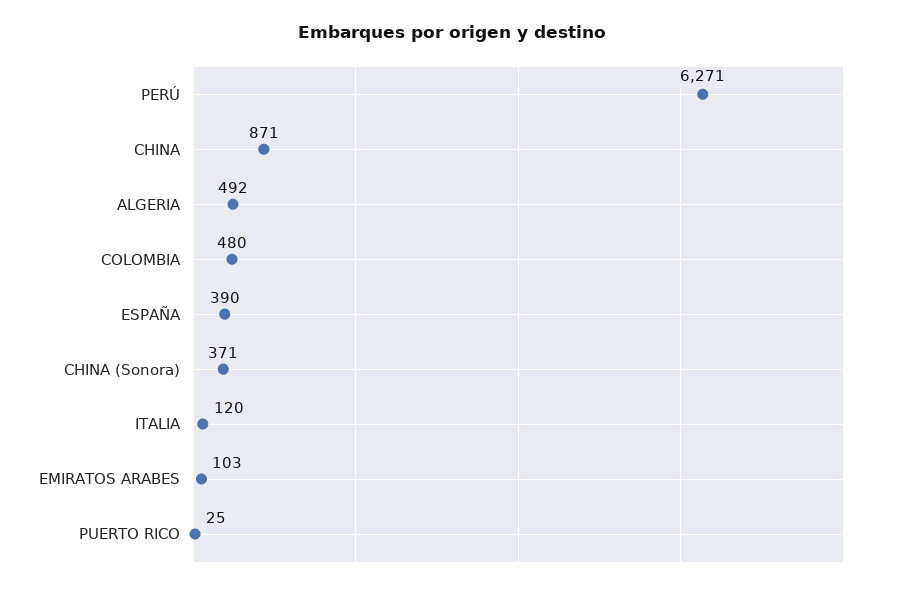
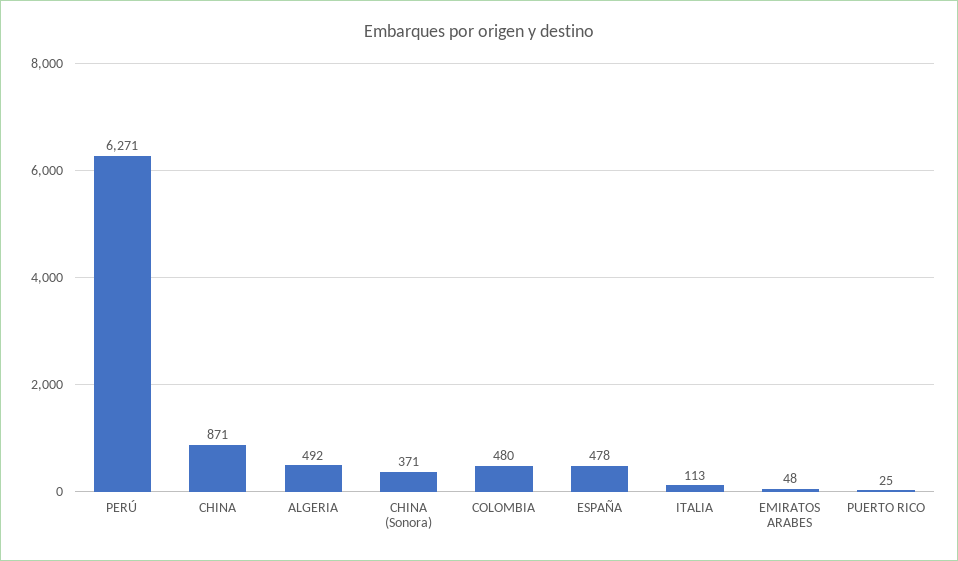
ESPAÑA: 390 -> 478
ITALIA: 120 -> 113
EMIRATOS ARABES: 103 -> 48

